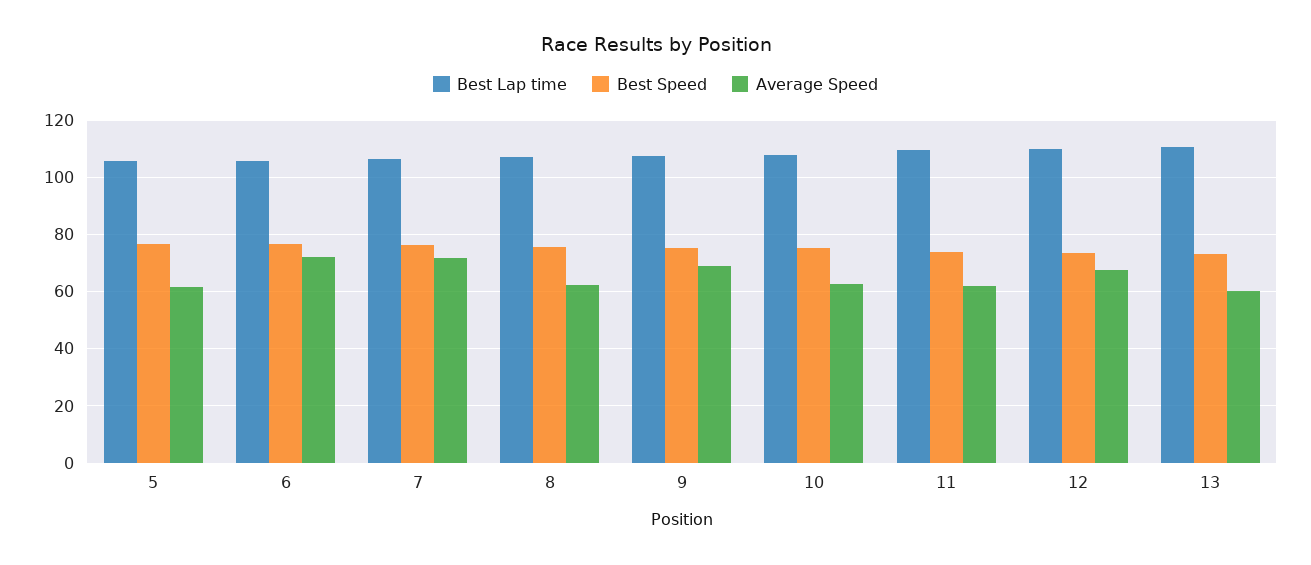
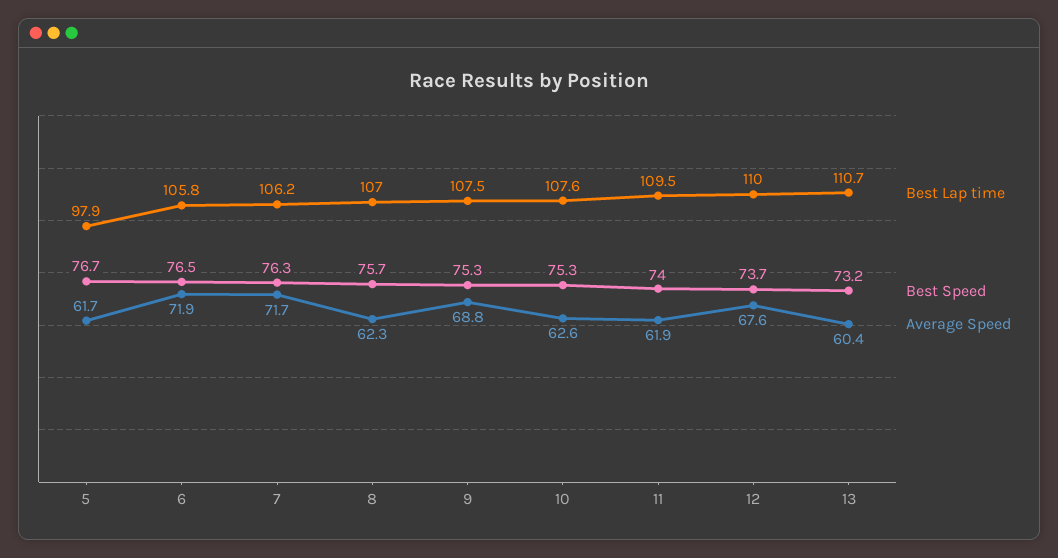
Best Lap time, 5: 105 -> 97.9

